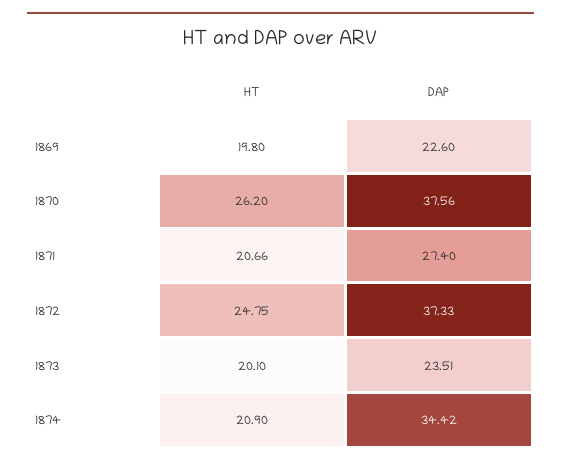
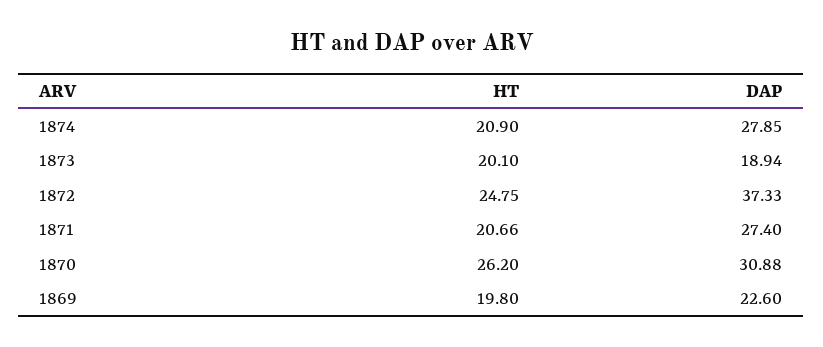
DAP, 1870: 37.56 -> 30.88
DAP, 1873: 23.51 -> 18.94
DAP, 1874: 34.42 -> 27.85

